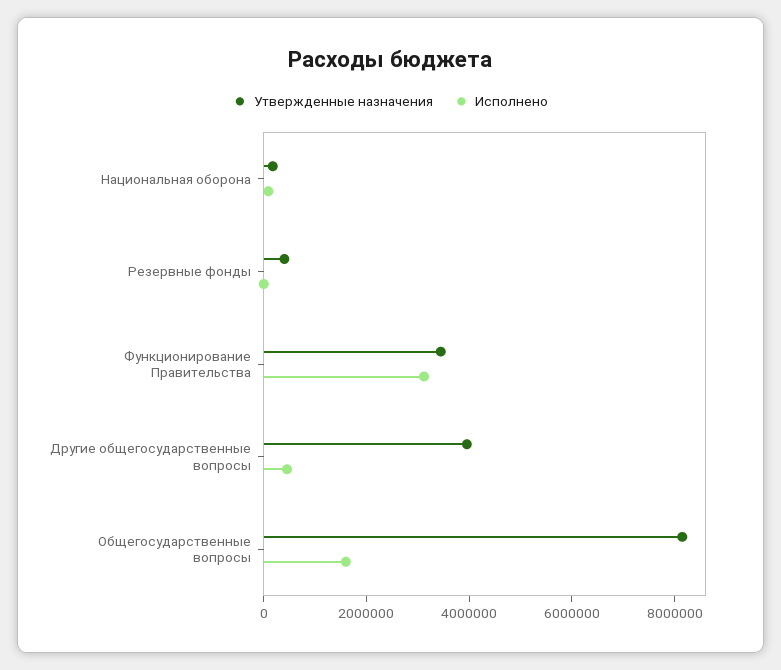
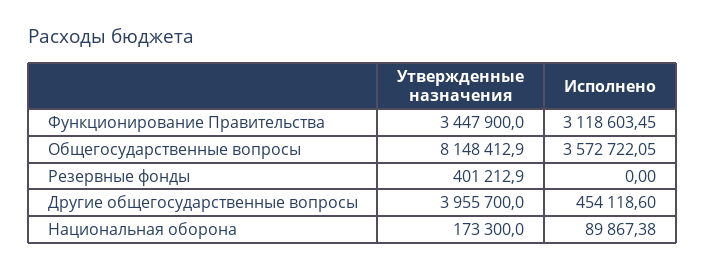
Исполнено, Общегосударственные вопросы: 1500000 -> 3572722.05

